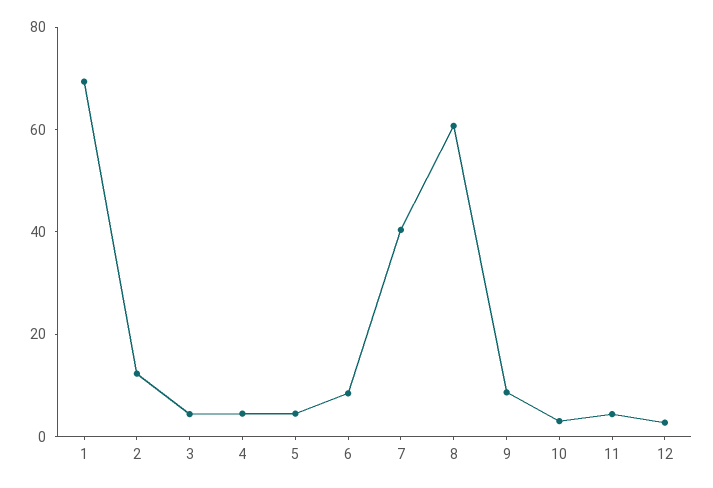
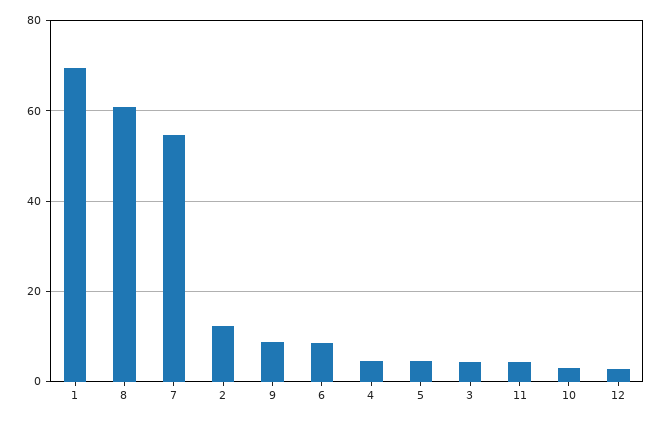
7: 40 -> 54

